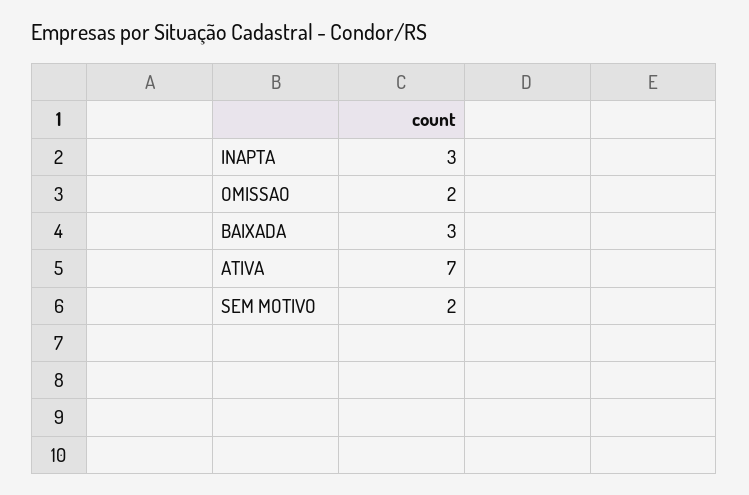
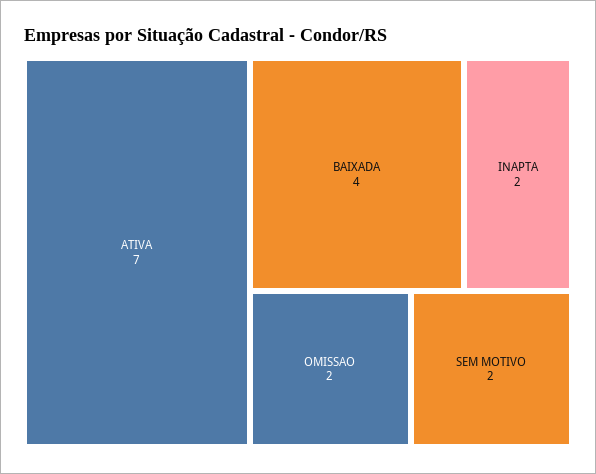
INAPTA: 3 -> 2
BAIXADA: 3 -> 4

